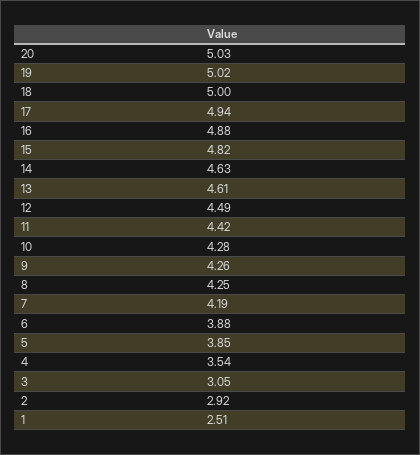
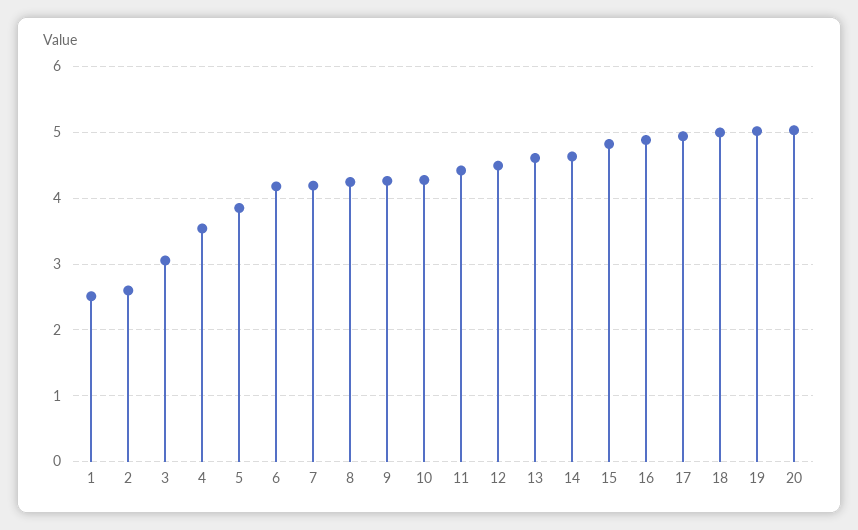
6: 3.88 -> 4.2
2: 2.92 -> 2.6

